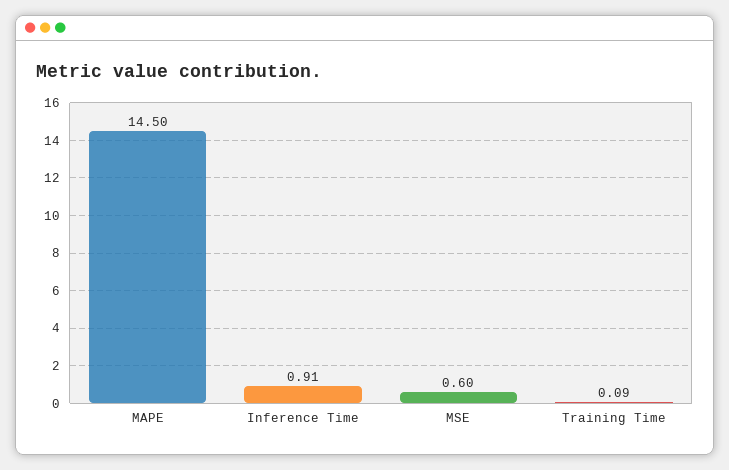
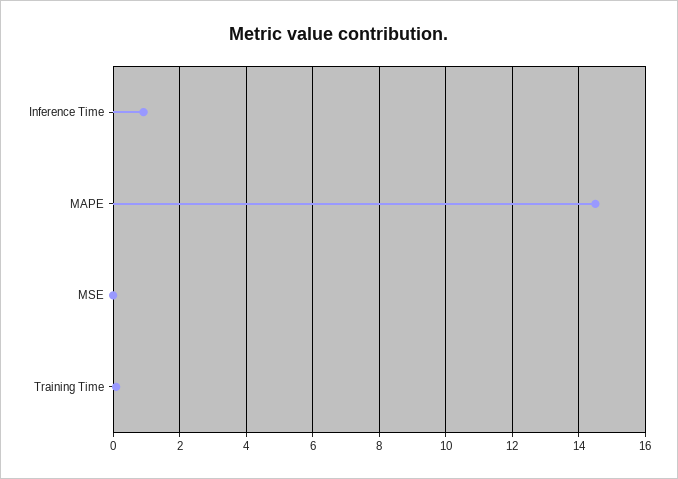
MSE: 0.6 -> 0

